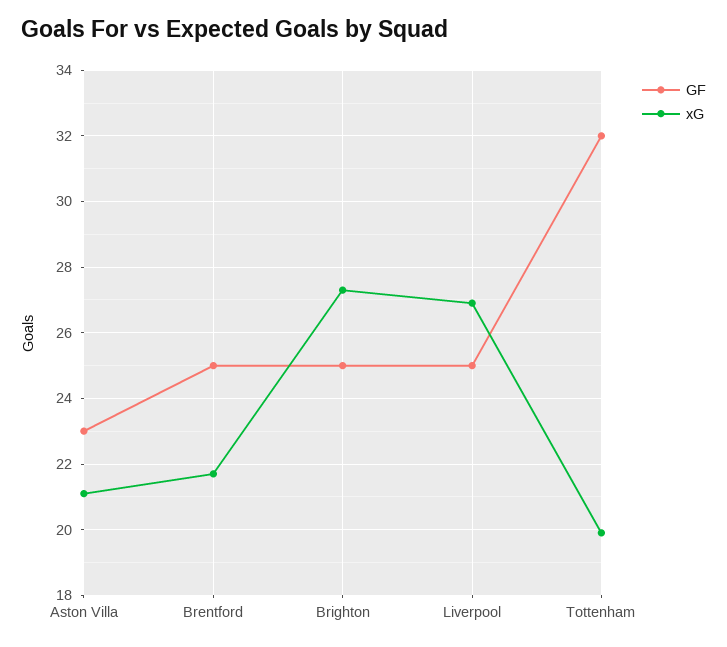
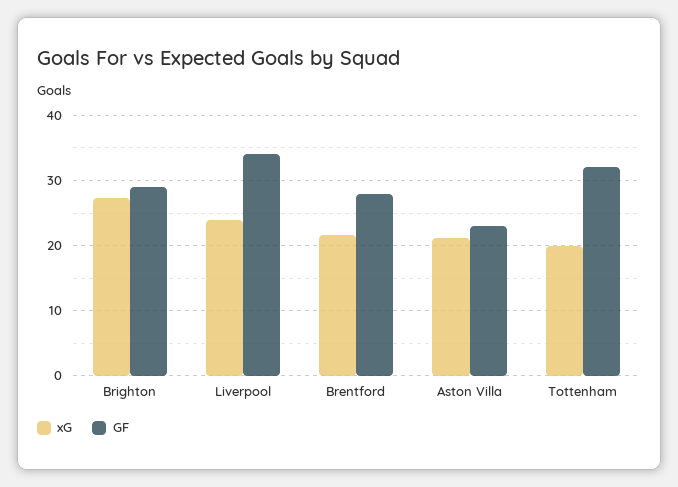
GF, Brentford: 25 -> 28
GF, Brighton: 25 -> 29
GF, Liverpool: 25 -> 34
xG, Liverpool: 27 -> 24

